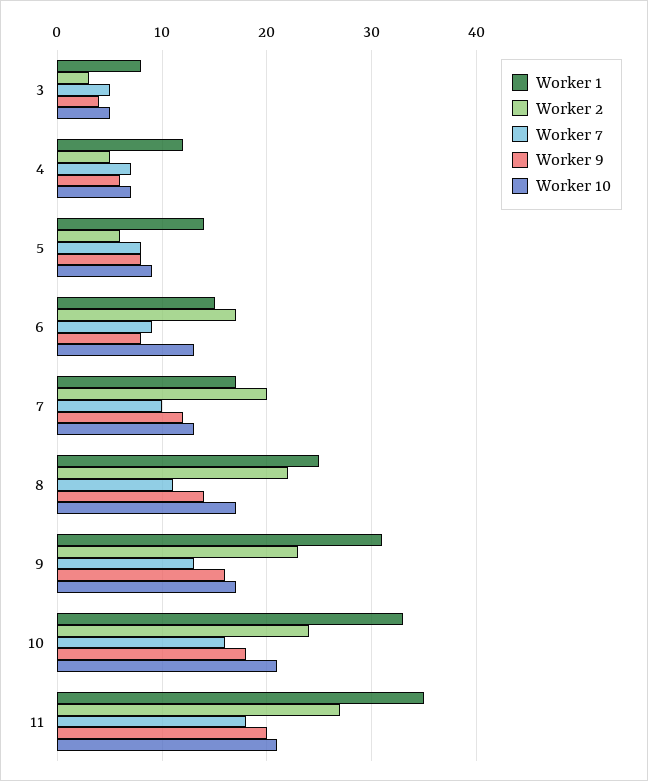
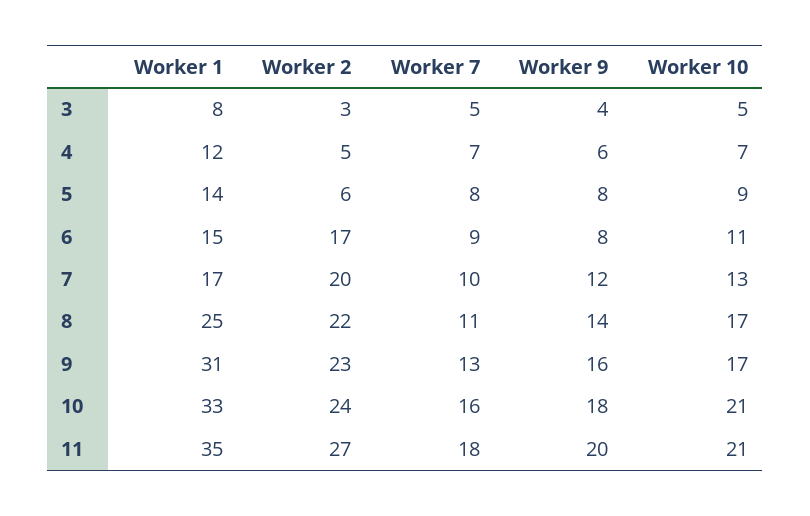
Worker 10, 6: 13 -> 11

